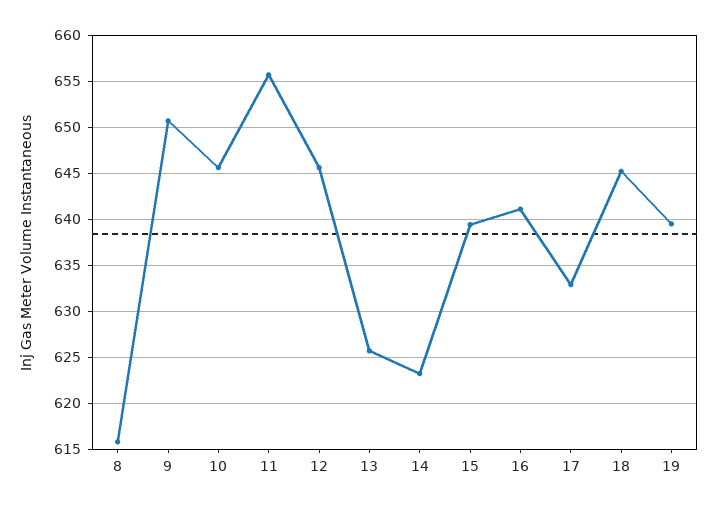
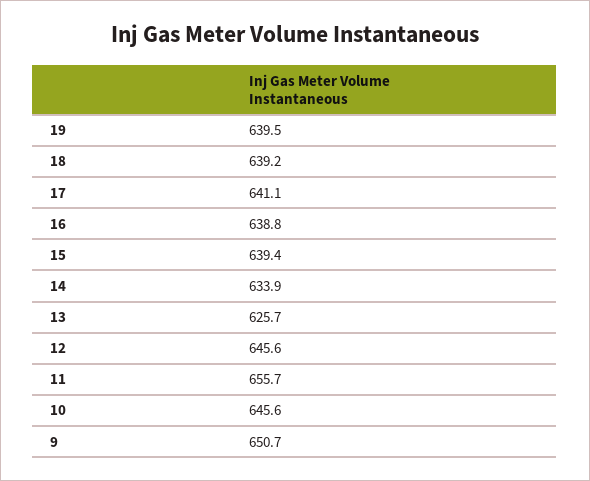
8: 616 -> none
14: 623 -> 633.9
16: 641 -> 638.8
17: 633 -> 641.1
18: 645 -> 639.2

